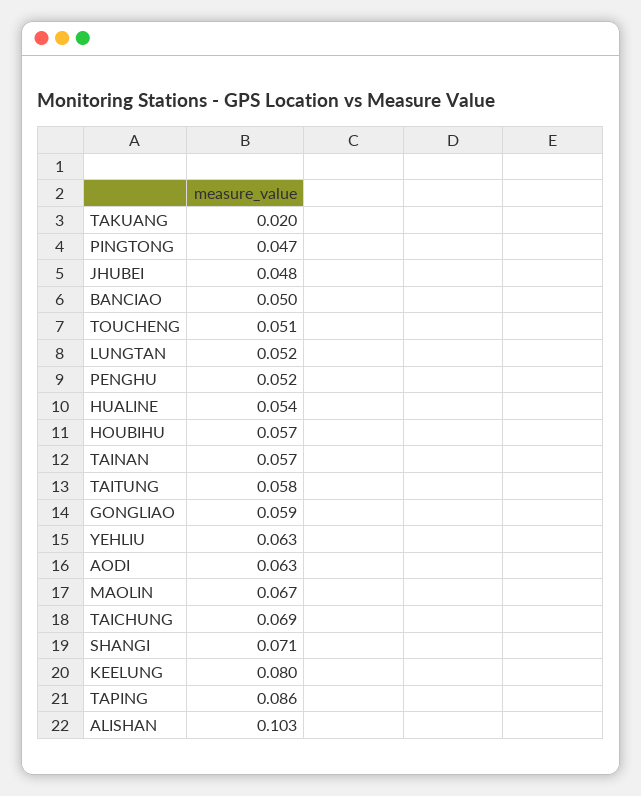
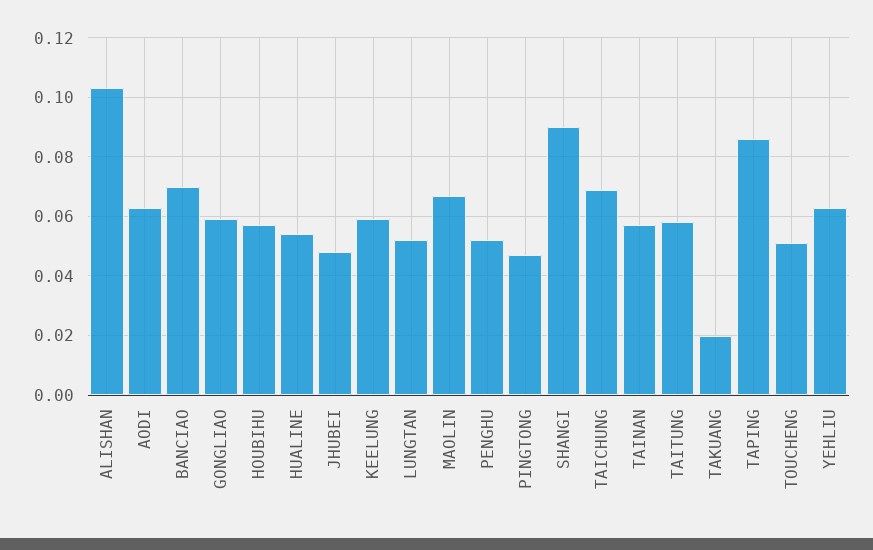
BANCIAO: 0.05 -> 0.07
SHANGI: 0.071 -> 0.09
KEELUNG: 0.08 -> 0.06

